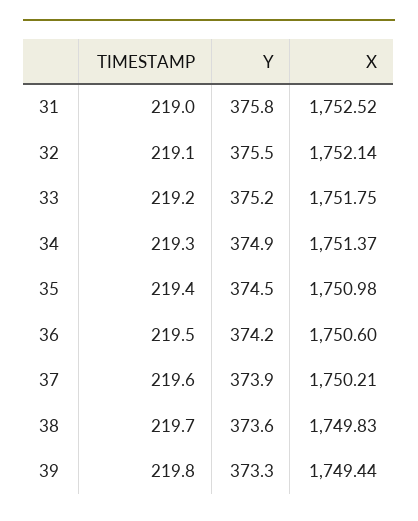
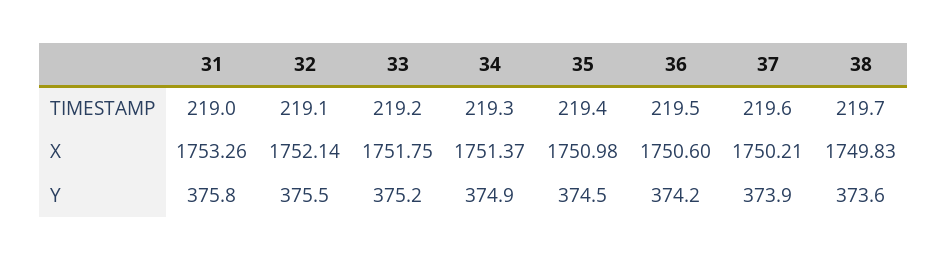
X, 31: 1752.52 -> 1753.26
TIMESTAMP, 39: 219.8 -> none
Y, 39: 373.3 -> none
X, 39: 1749.44 -> none

